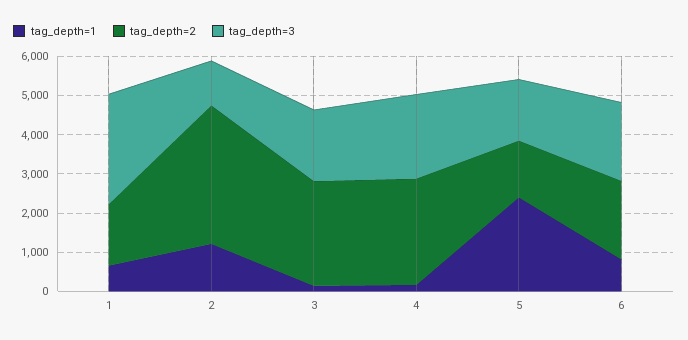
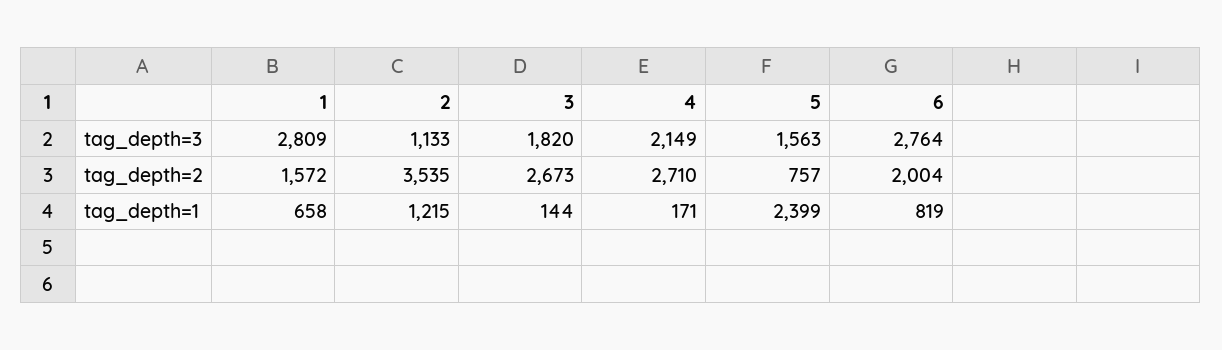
tag_depth=2, 5: 1500 -> 757
tag_depth=3, 6: 2000 -> 2764

